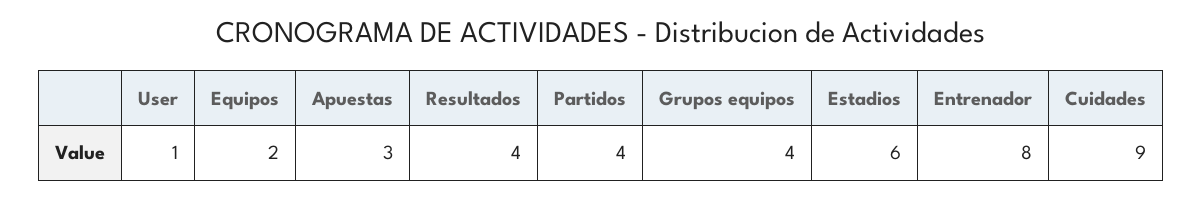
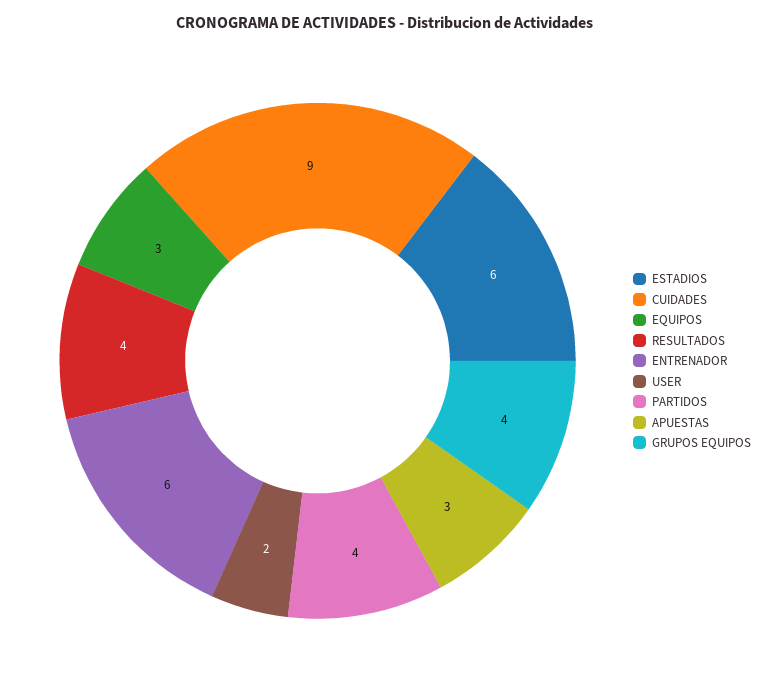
User: 1 -> 2
Equipos: 2 -> 3
Entrenador: 8 -> 6

